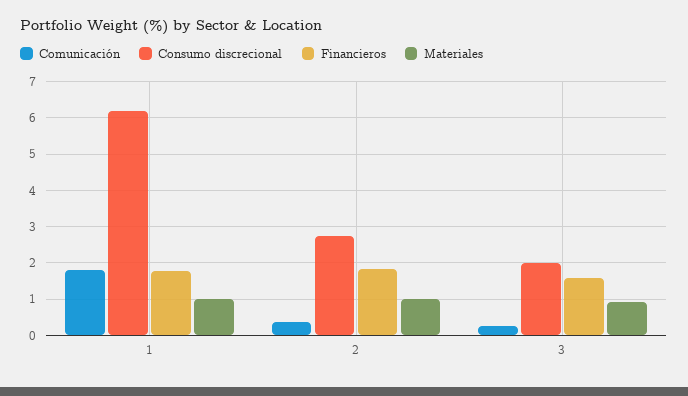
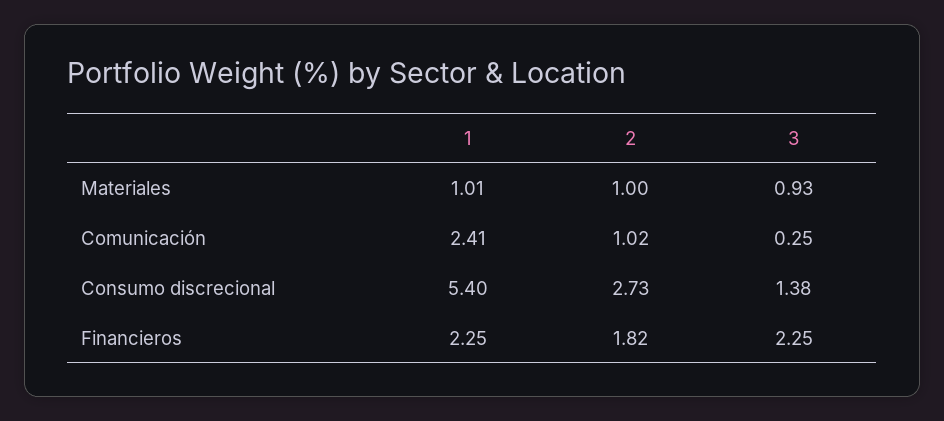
Comunicación, 1: 1.8 -> 2.41
Consumo discrecional, 1: 6.2 -> 5.4
Financieros, 1: 1.8 -> 2.25
Comunicación, 2: 0.4 -> 1.02
Consumo discrecional, 3: 2 -> 1.38
Financieros, 3: 1.6 -> 2.25

